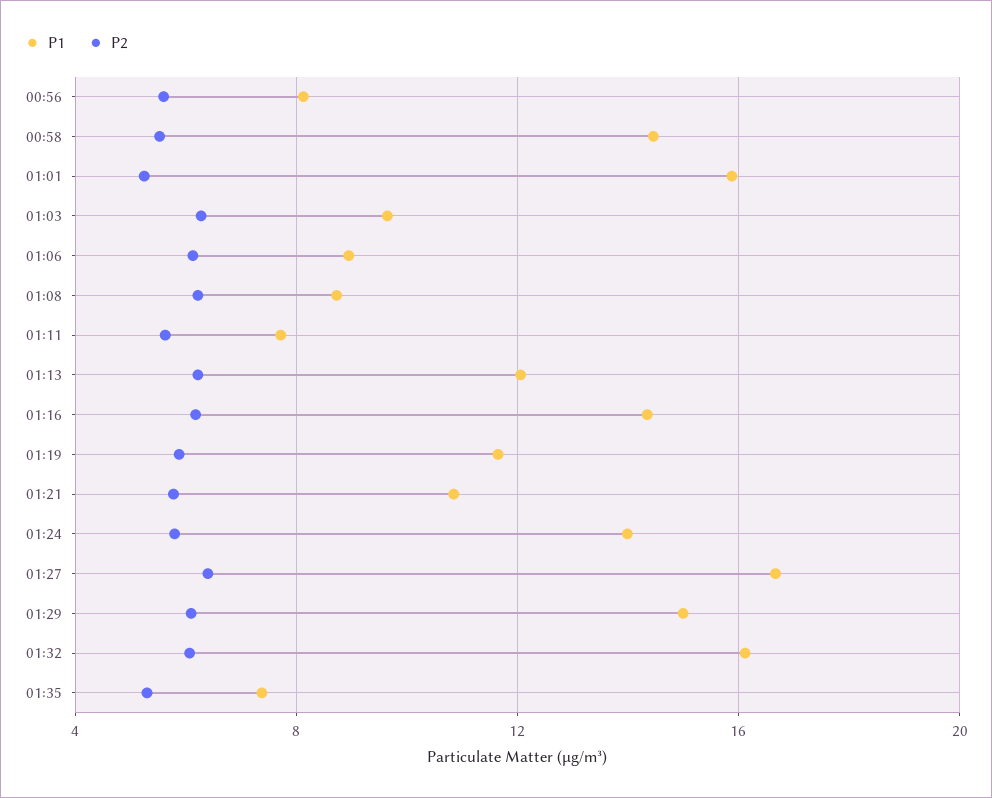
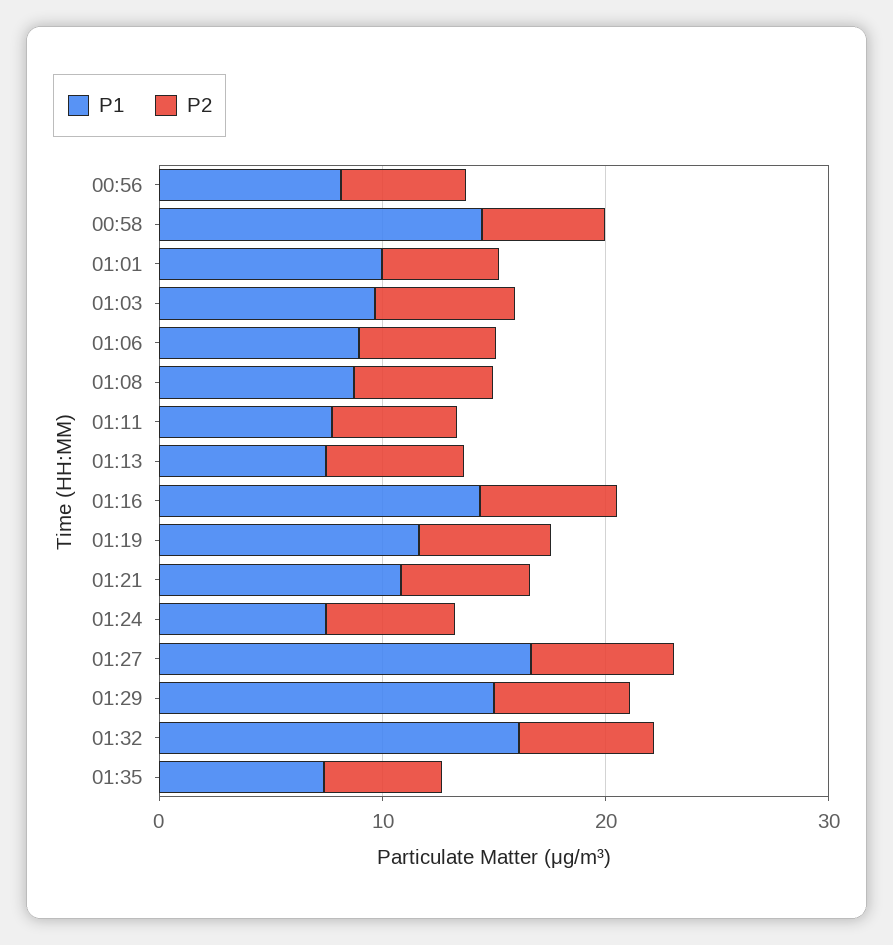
P1, 01:01: 16 -> 10
P1, 01:13: 12 -> 8
P1, 01:24: 14 -> 8

